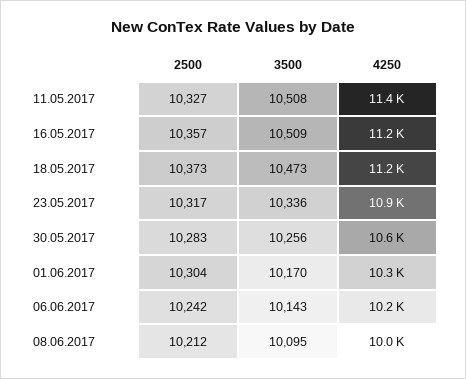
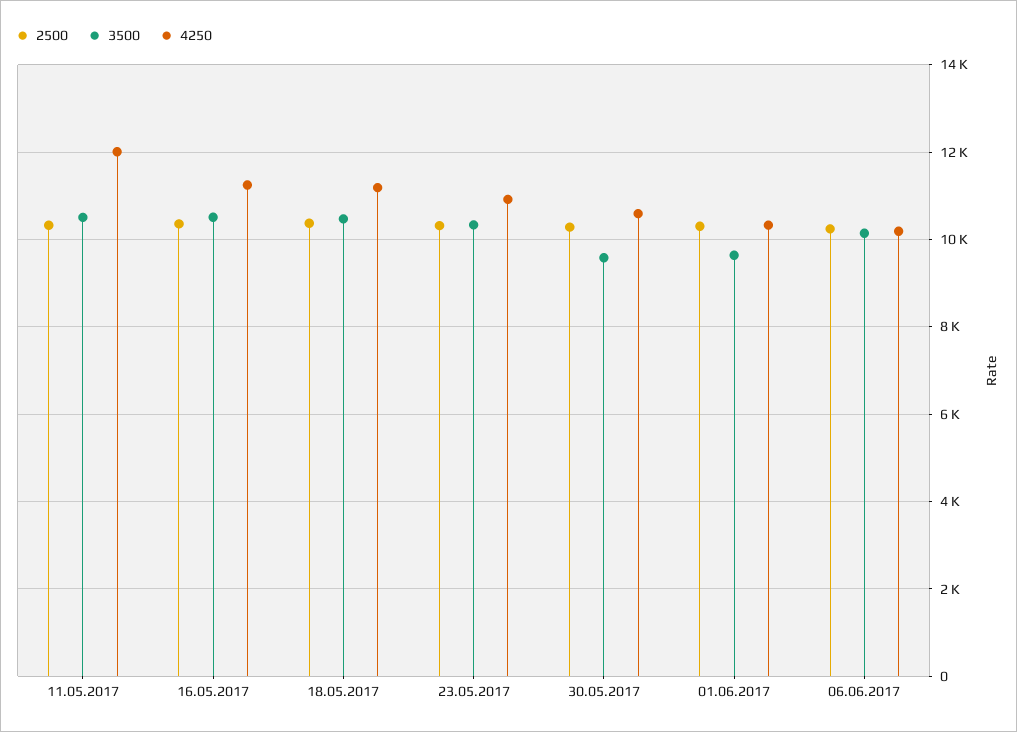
4250, 11.05.2017: 11400 -> 12000
3500, 30.05.2017: 10256 -> 9600
3500, 01.06.2017: 10170 -> 9600
2500, 08.06.2017: 10212 -> none
3500, 08.06.2017: 10095 -> none
4250, 08.06.2017: 10000 -> none

